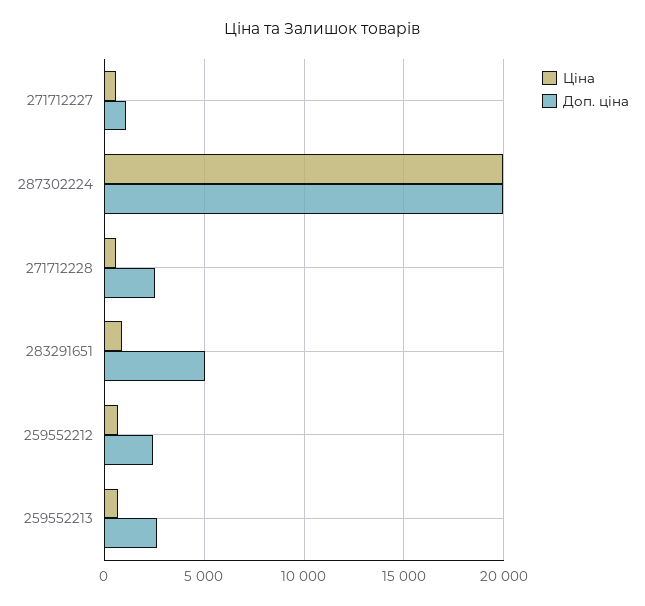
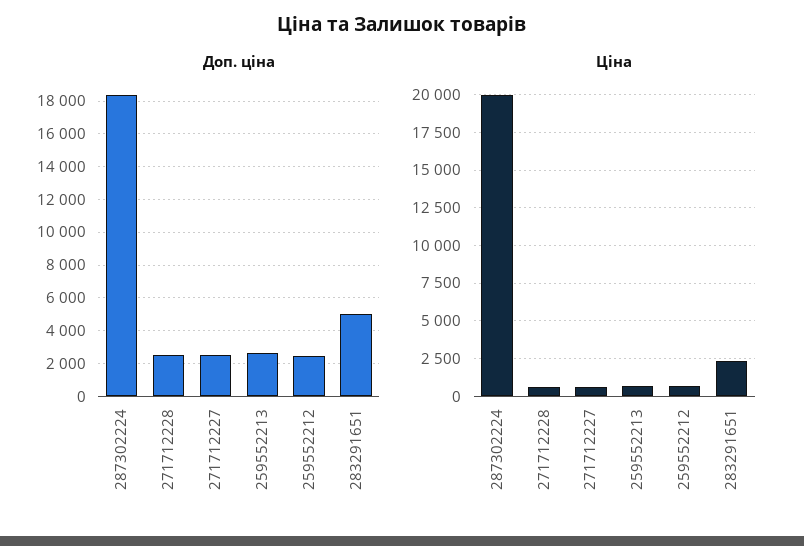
Доп. ціна, 271712227: 1000 -> 2500
Доп. ціна, 287302224: 20000 -> 18500
Ціна, 283291651: 1000 -> 2500

